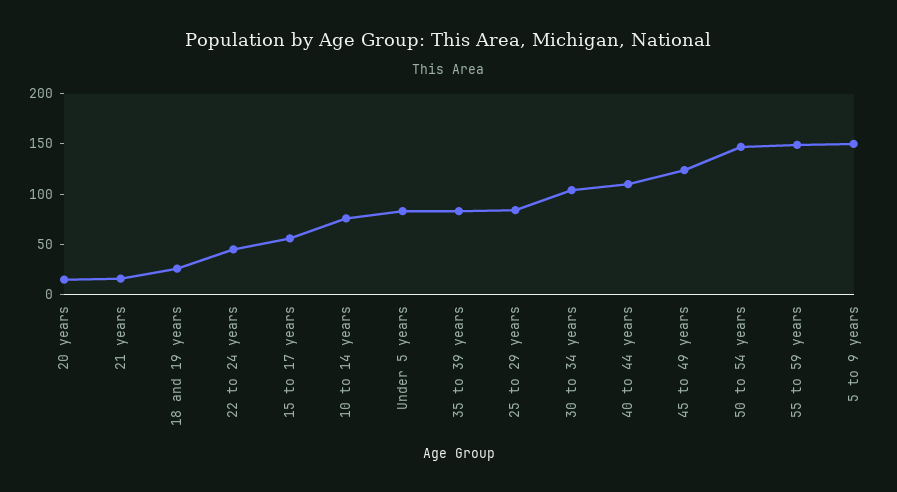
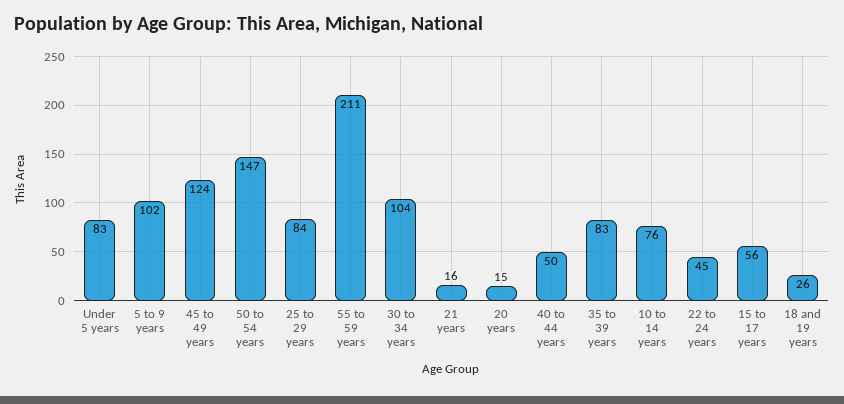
40 to 44 years: 110 -> 50
55 to 59 years: 150 -> 211
5 to 9 years: 150 -> 102

